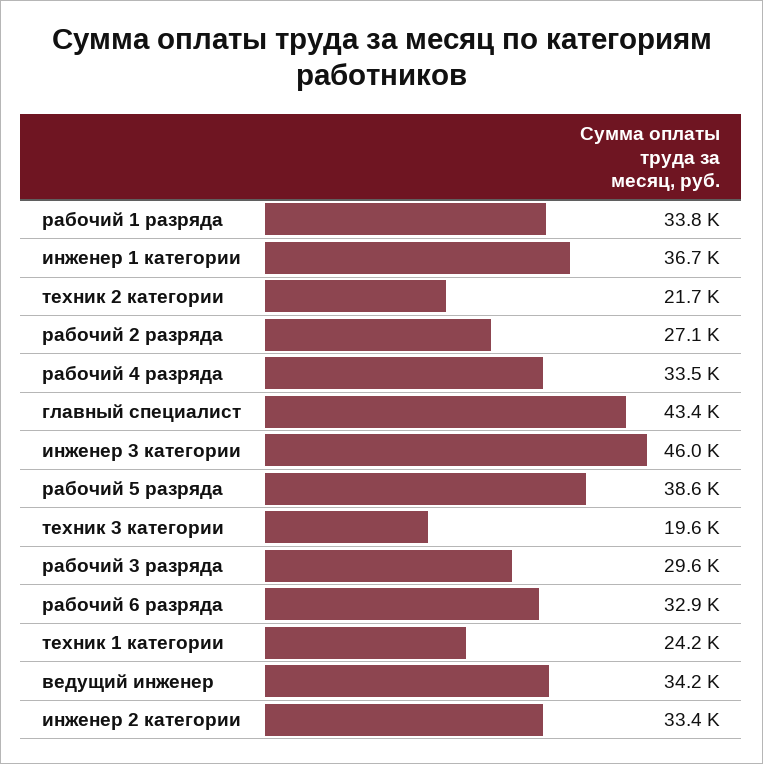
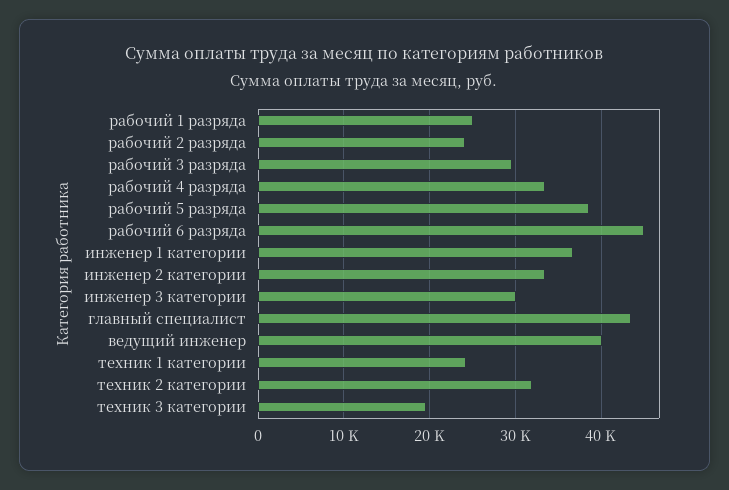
рабочий 1 разряда: 33800 -> 25000
техник 2 категории: 21700 -> 32000
рабочий 2 разряда: 27100 -> 24000
инженер 3 категории: 46000 -> 30000
рабочий 6 разряда: 32900 -> 45000
ведущий инженер: 34200 -> 40000

